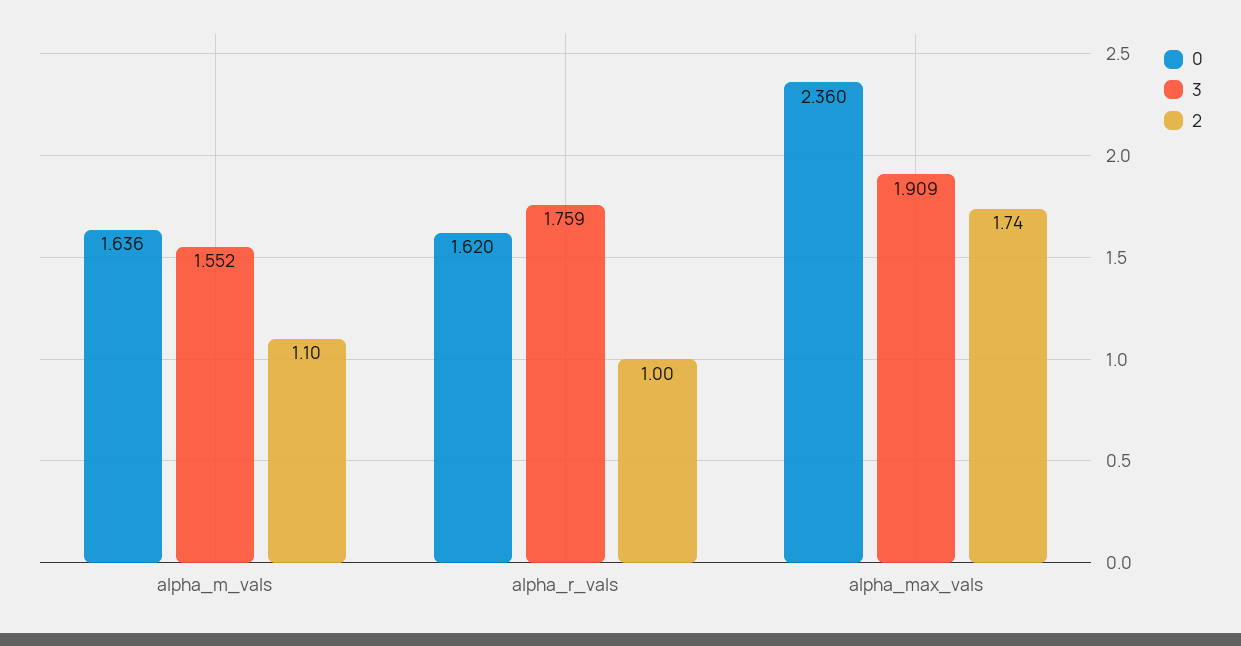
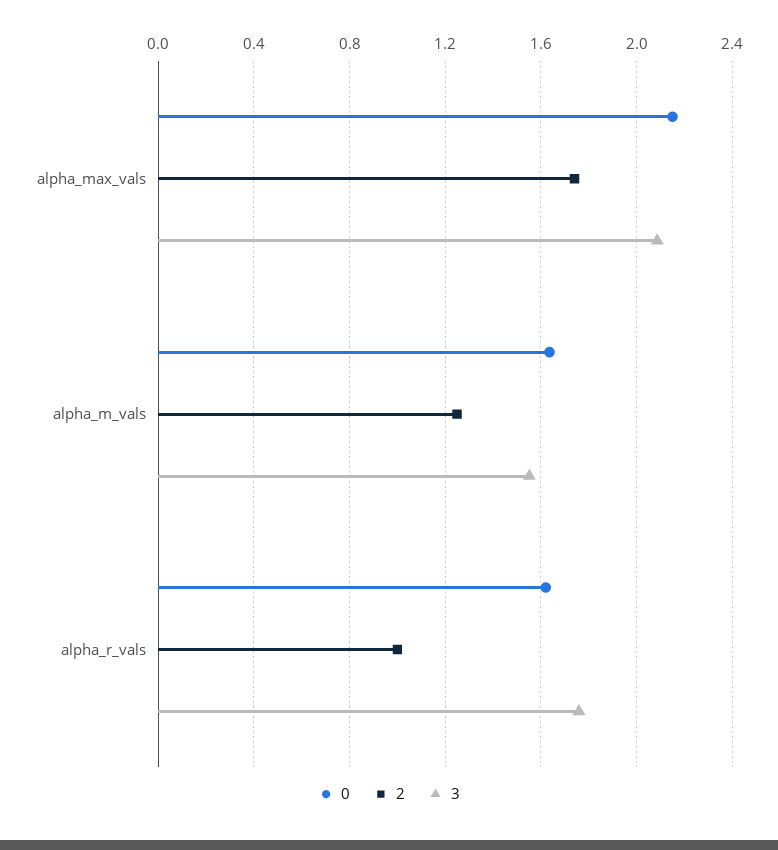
2, alpha_m_vals: 1.1 -> 1.25
0, alpha_max_vals: 2.36 -> 2.15
3, alpha_max_vals: 1.909 -> 2.1

